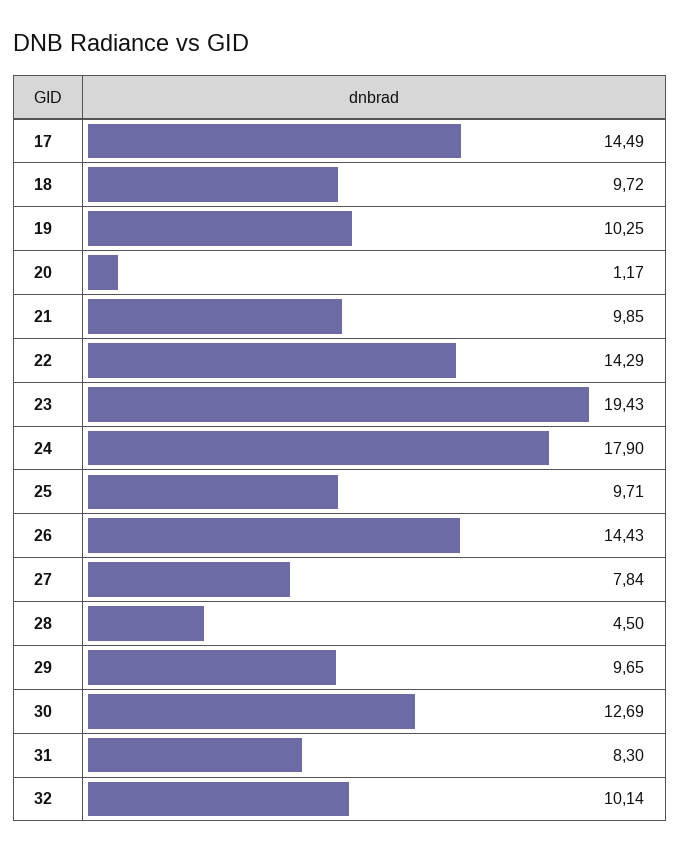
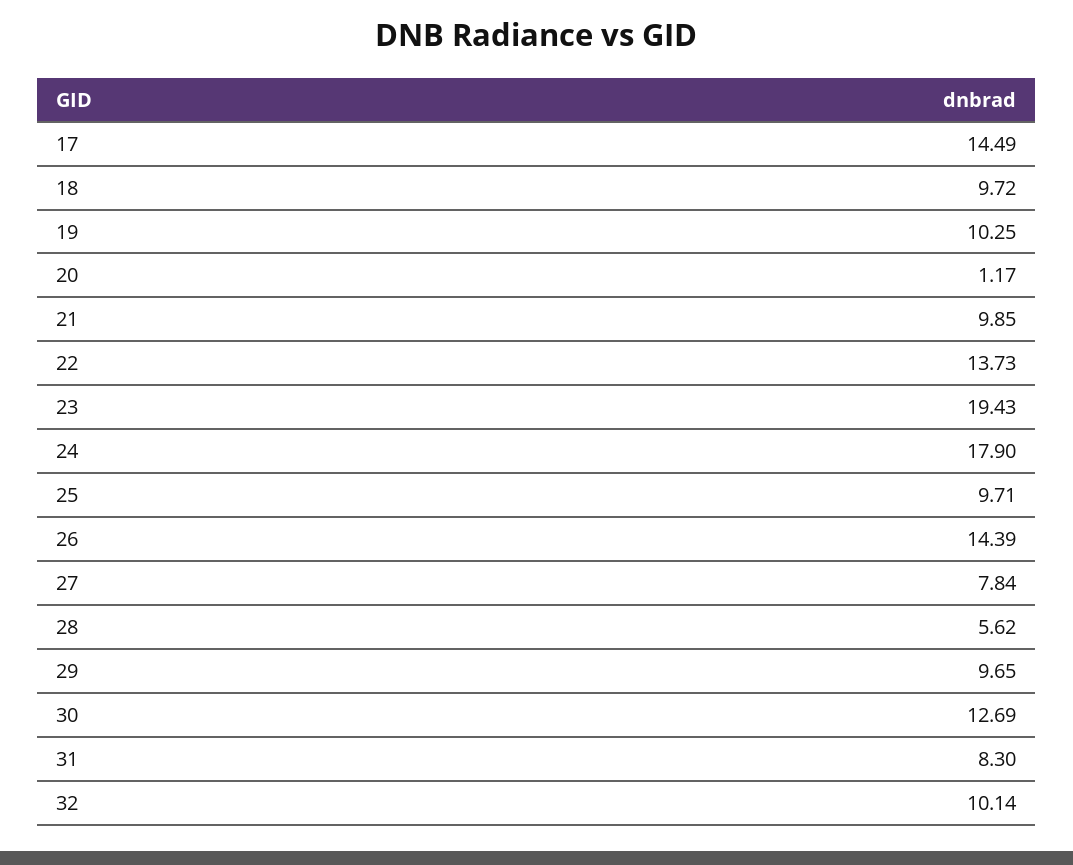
22: 14.29 -> 13.73
26: 14.43 -> 14.39
28: 4.5 -> 5.62

